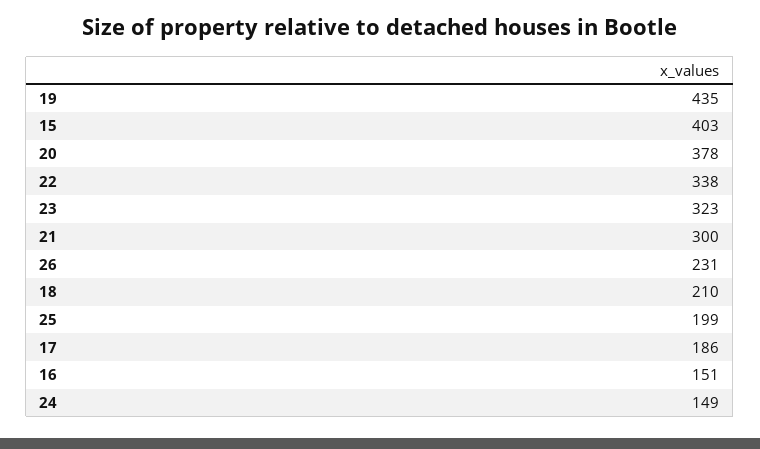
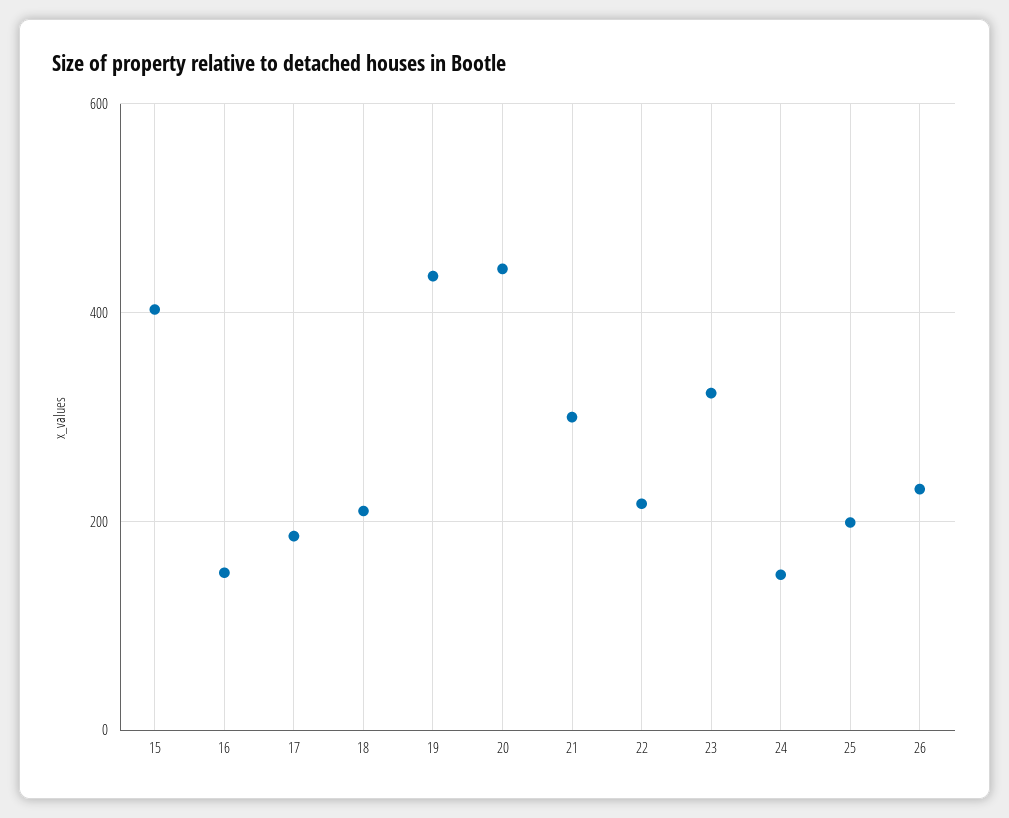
20: 378 -> 440
22: 338 -> 220

